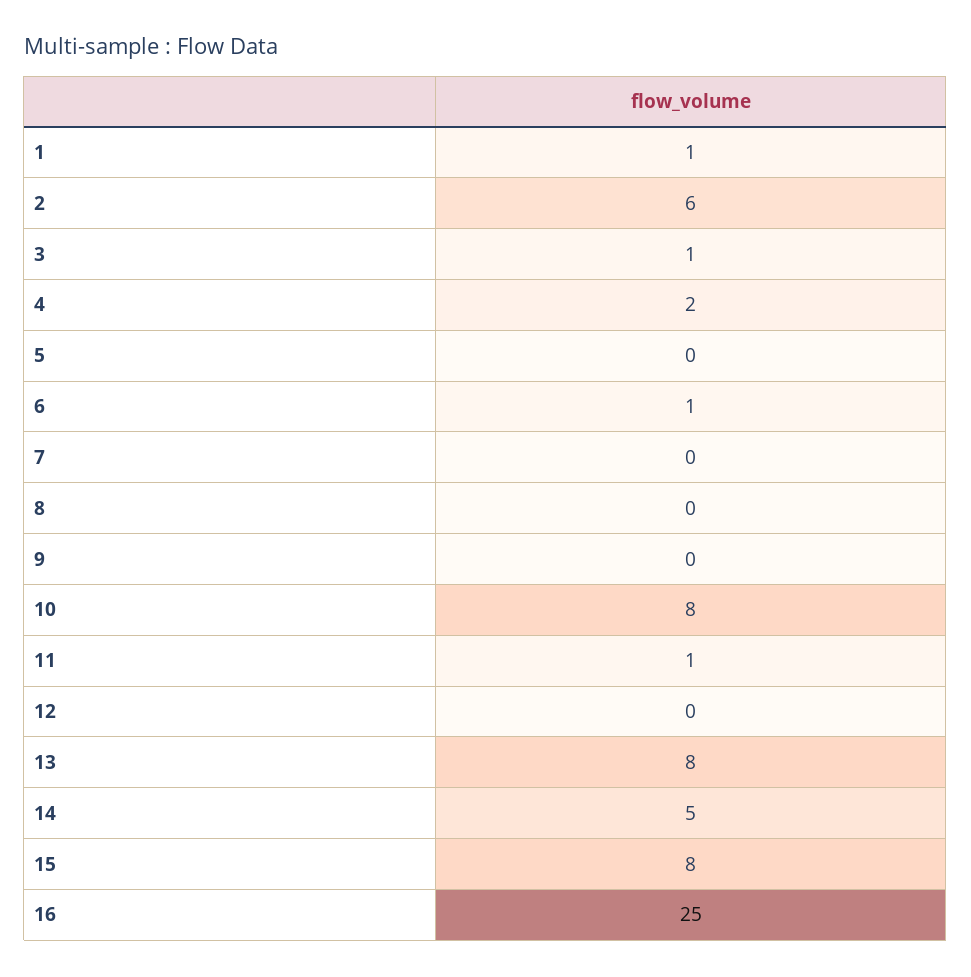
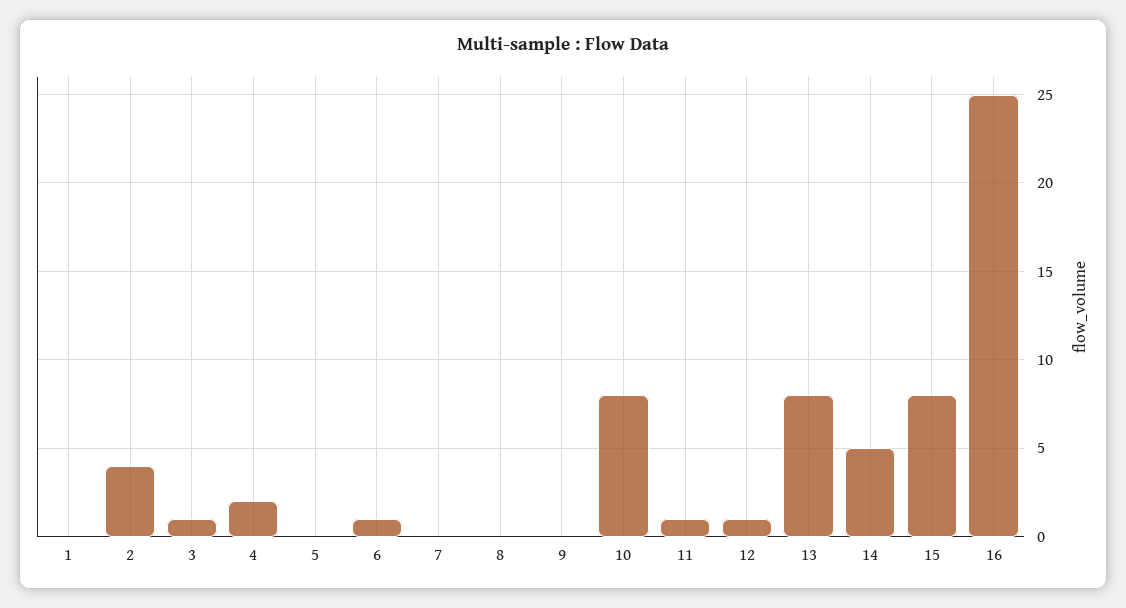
1: 1 -> 0
2: 6 -> 4
12: 0 -> 1

